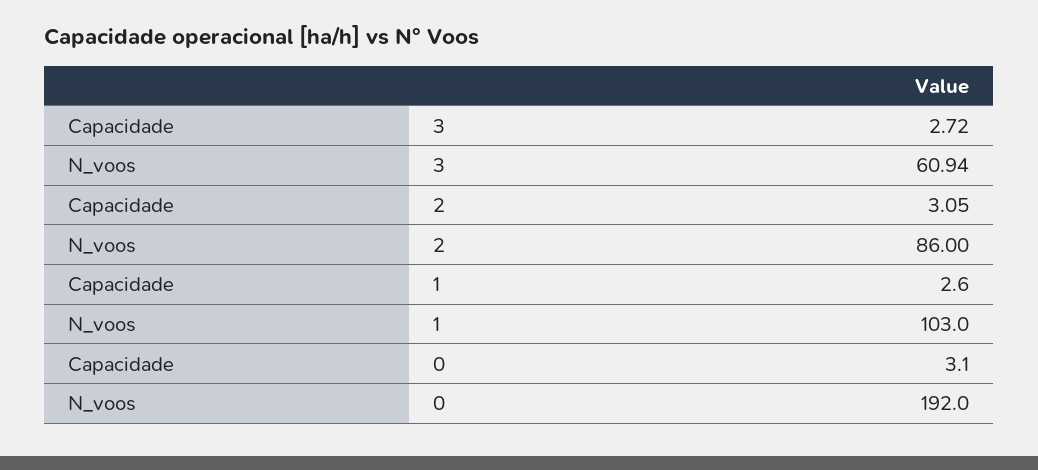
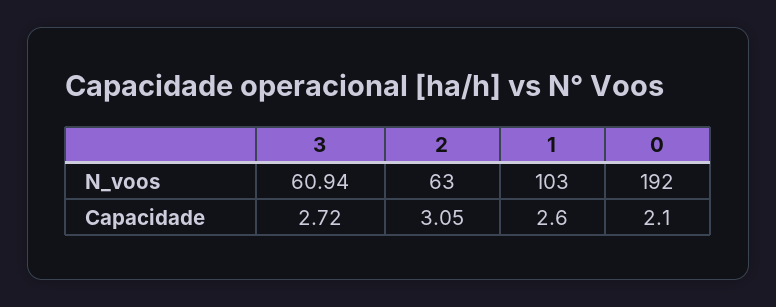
N_voos, 2: 86 -> 63
Capacidade, 0: 3.1 -> 2.1

